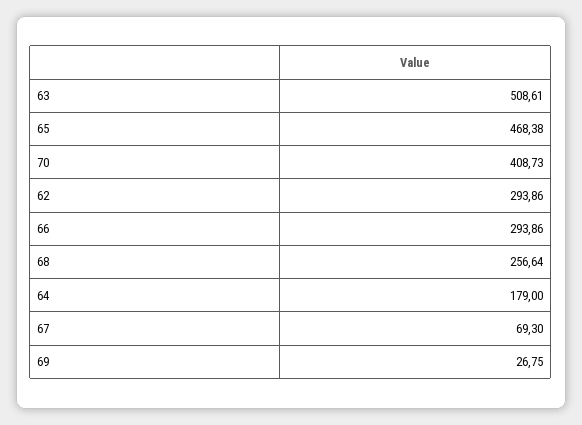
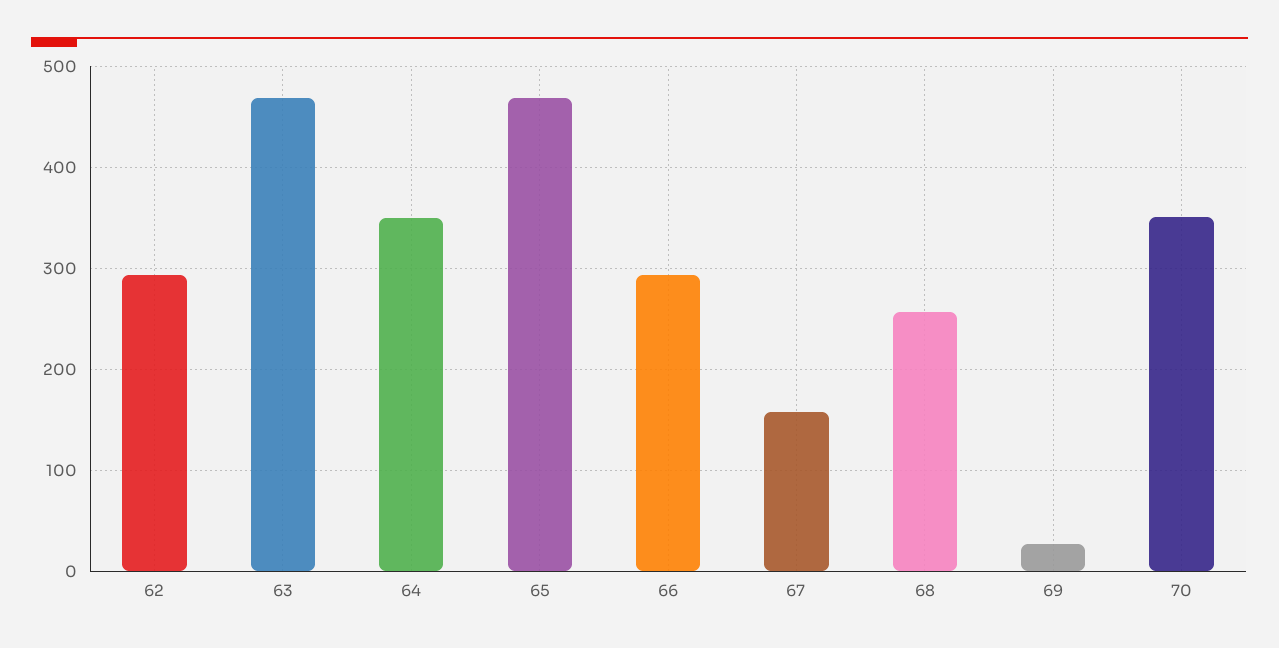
63: 508.61 -> 470
70: 408.73 -> 350
64: 179 -> 350
67: 69.3 -> 160

